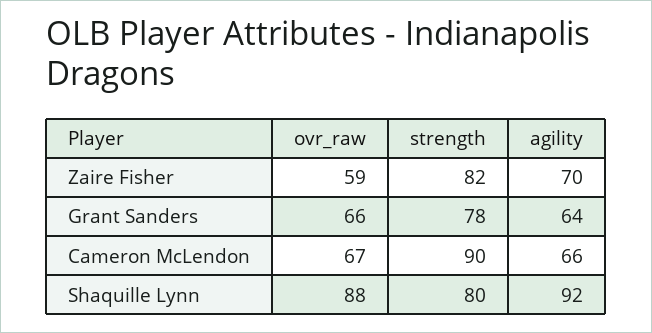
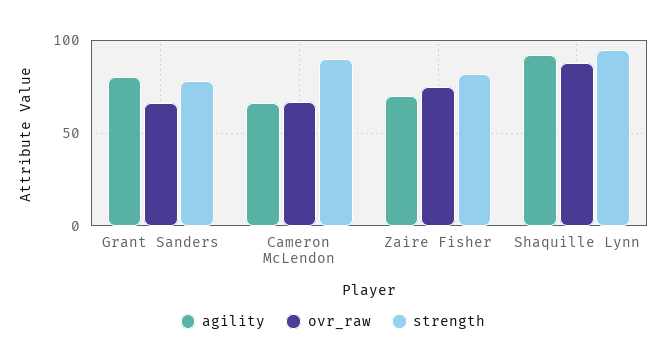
ovr_raw, Zaire Fisher: 59 -> 75
agility, Grant Sanders: 64 -> 80
strength, Shaquille Lynn: 80 -> 95

